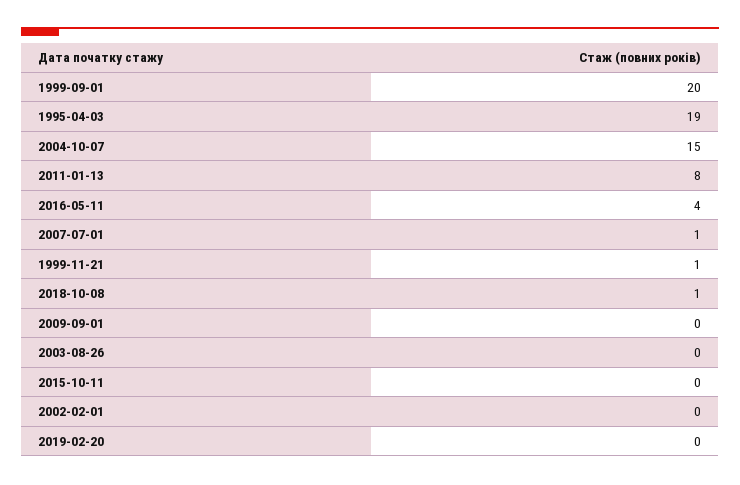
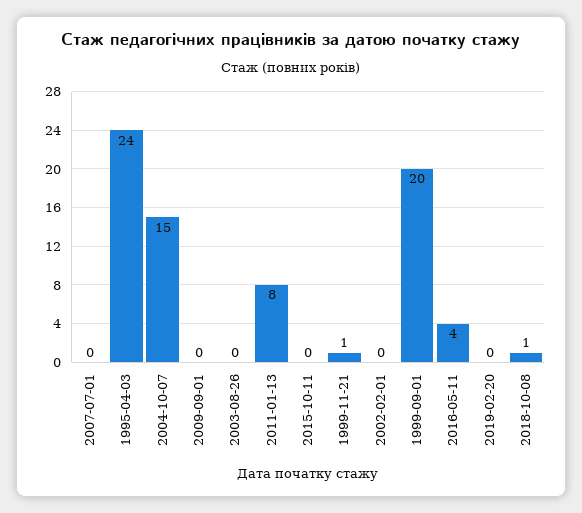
1995-04-03: 19 -> 24
2007-07-01: 1 -> 0

